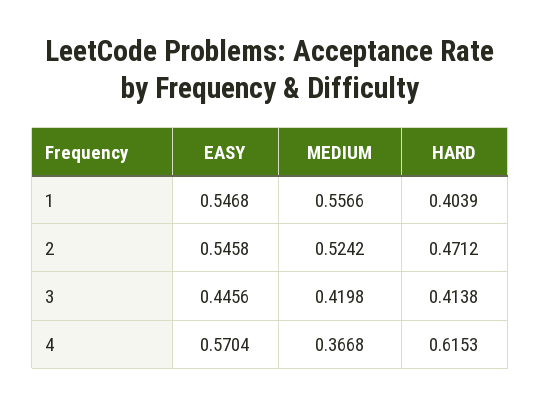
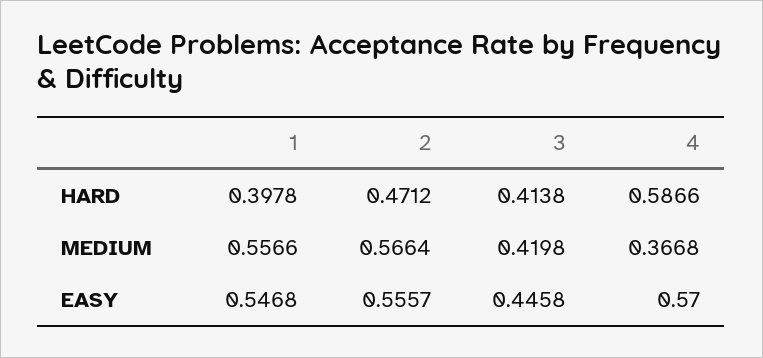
HARD, 1: 0.4039 -> 0.3978
EASY, 2: 0.5458 -> 0.5557
MEDIUM, 2: 0.5242 -> 0.5664
EASY, 3: 0.4456 -> 0.4458
EASY, 4: 0.5704 -> 0.57
HARD, 4: 0.6153 -> 0.5866

